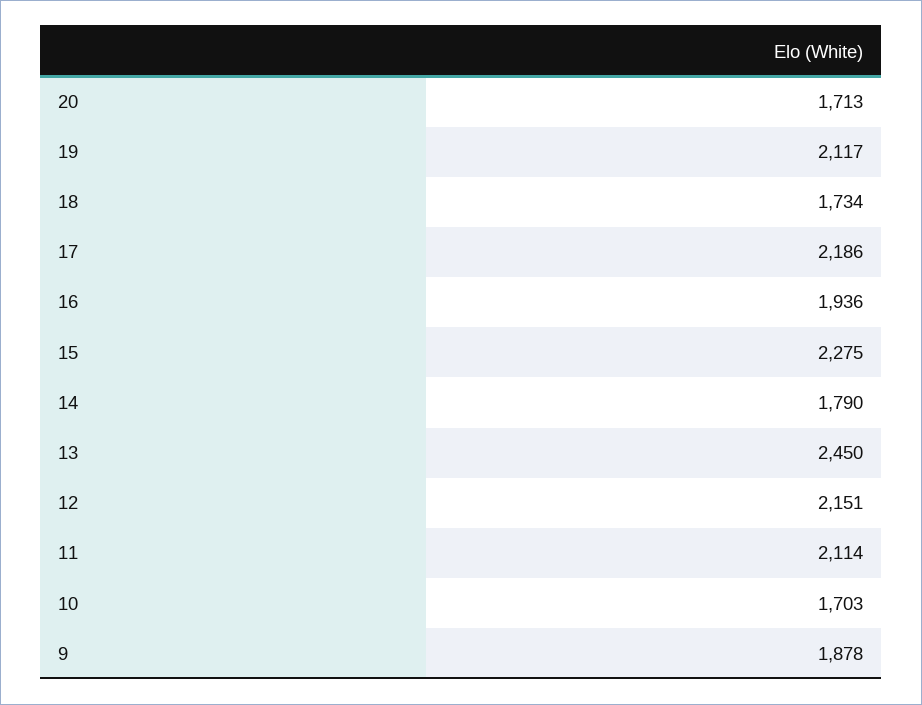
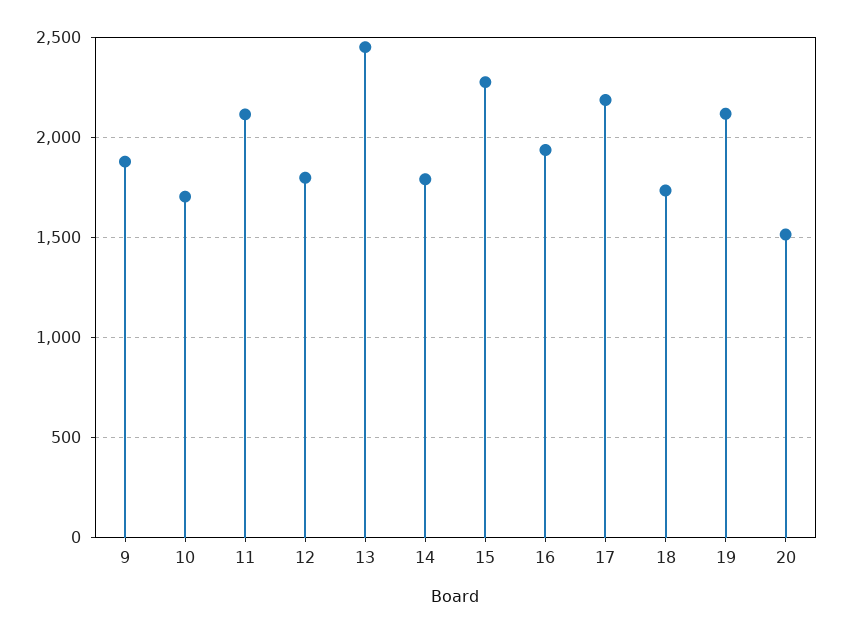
20: 1713 -> 1500
12: 2151 -> 1800

